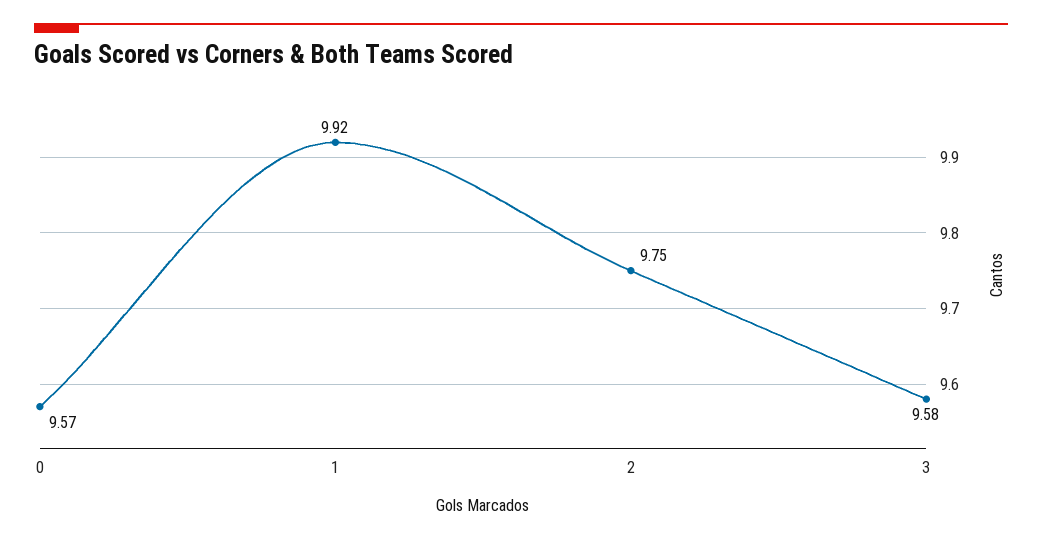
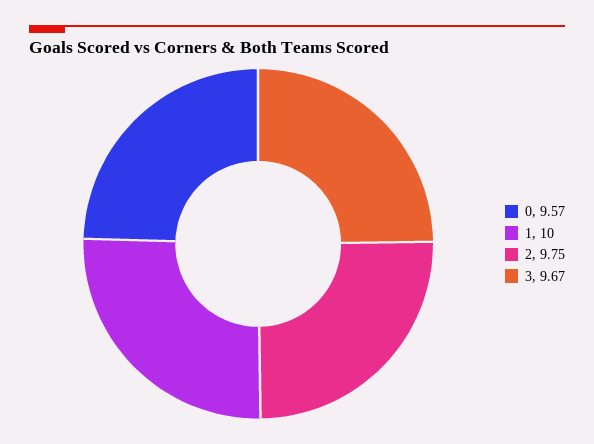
1: 9.92 -> 10
3: 9.58 -> 9.67

